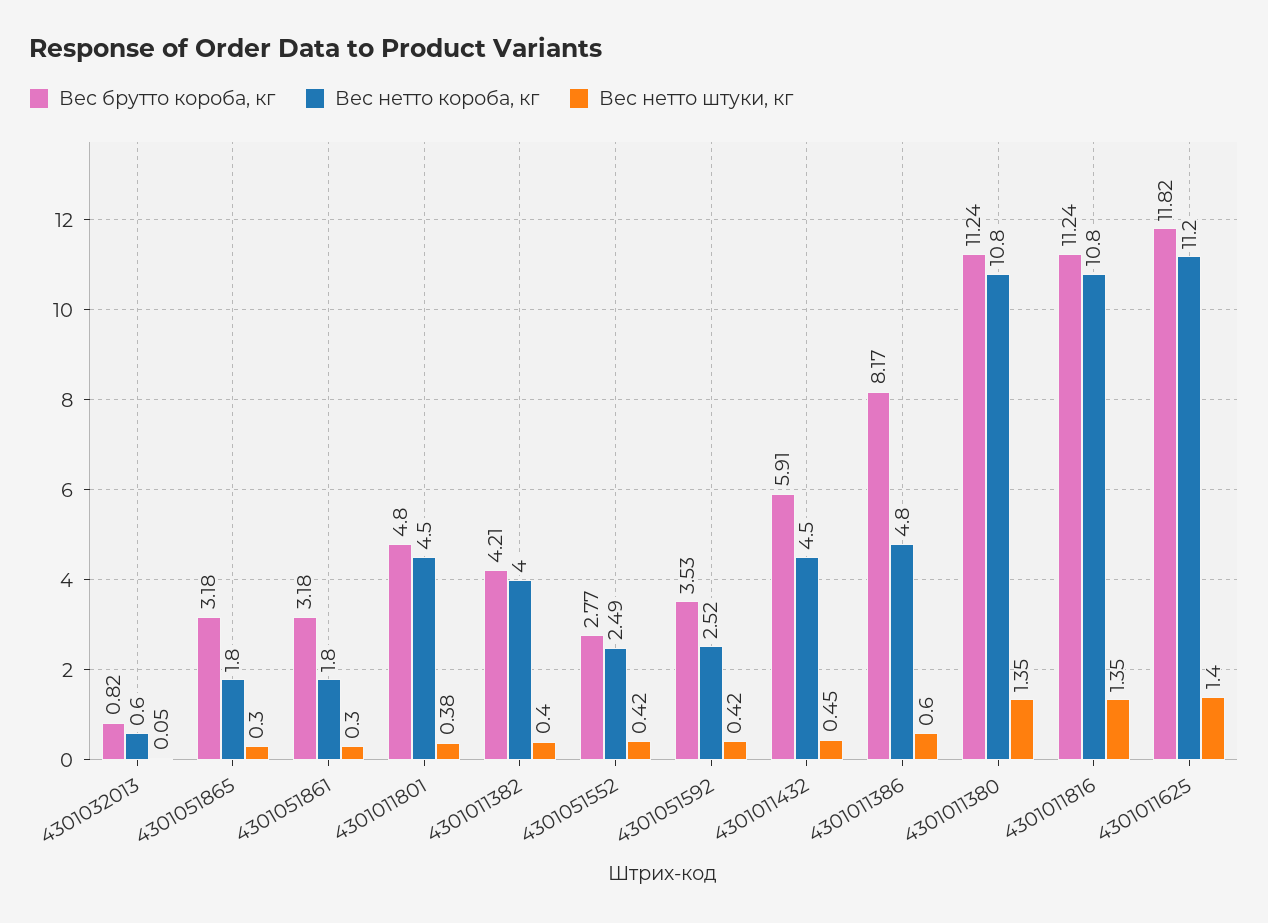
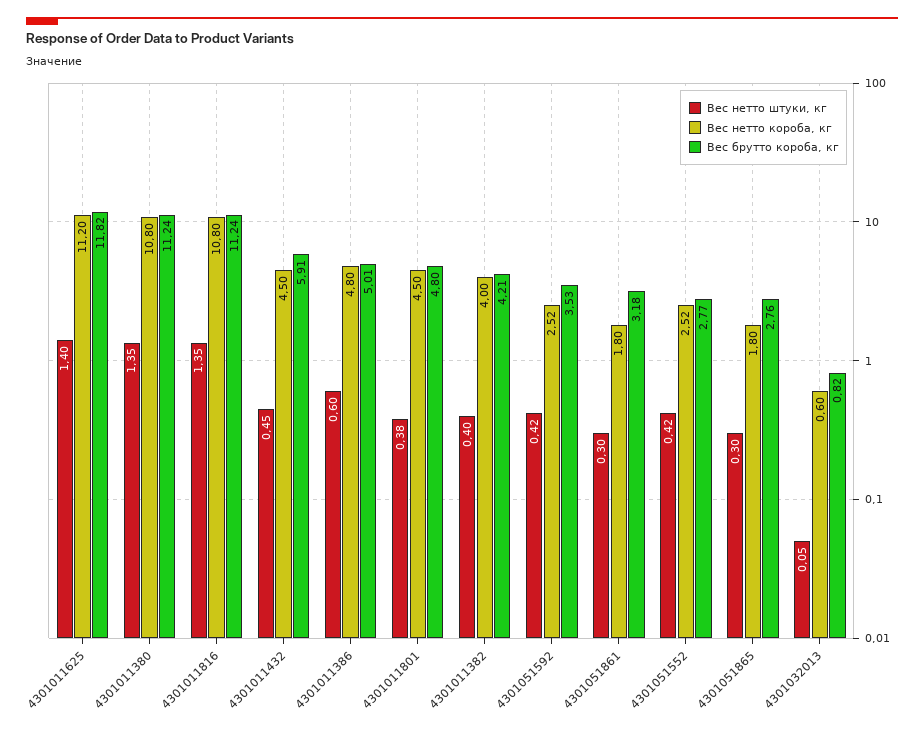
Вес брутто короба, кг, 4301051865: 3.18 -> 2.76
Вес нетто короба, кг, 4301051552: 2.49 -> 2.52
Вес брутто короба, кг, 4301011386: 8.17 -> 5.01

